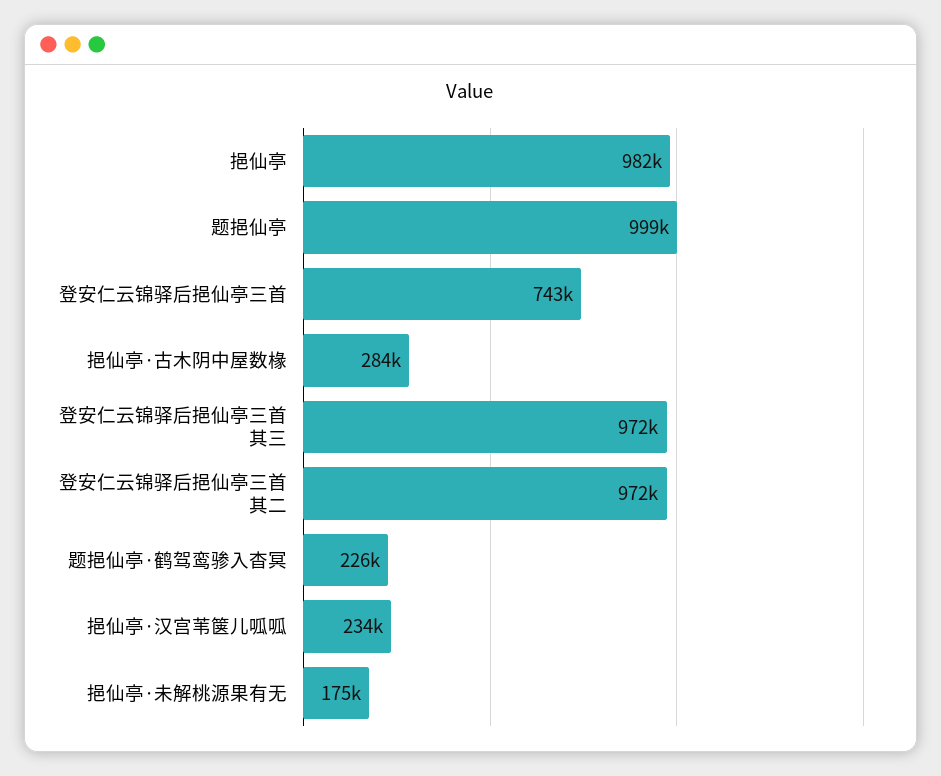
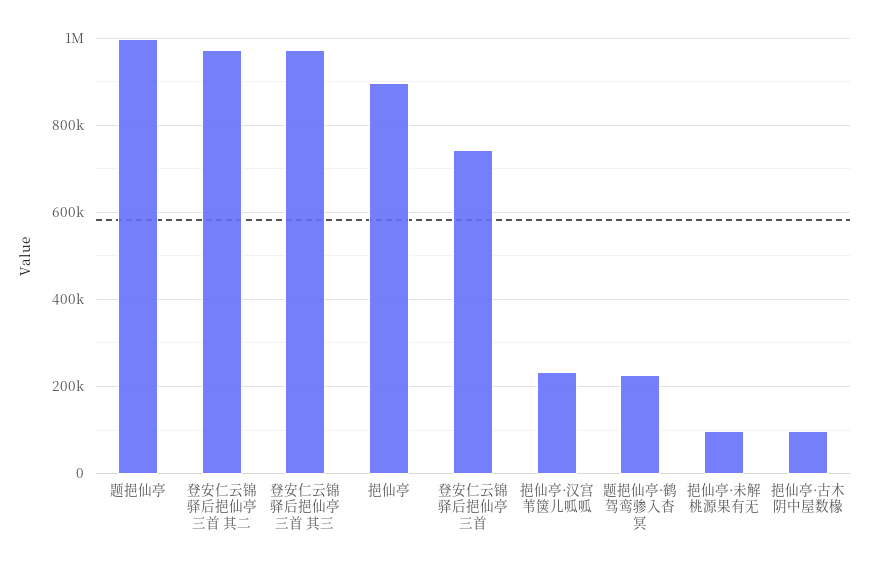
挹仙亭: 982000 -> 900000
挹仙亭·古木阴中屋数椽: 284000 -> 100000
挹仙亭·未解桃源果有无: 175000 -> 100000

